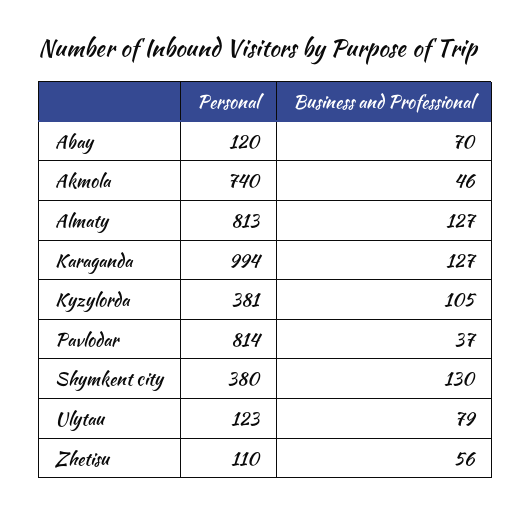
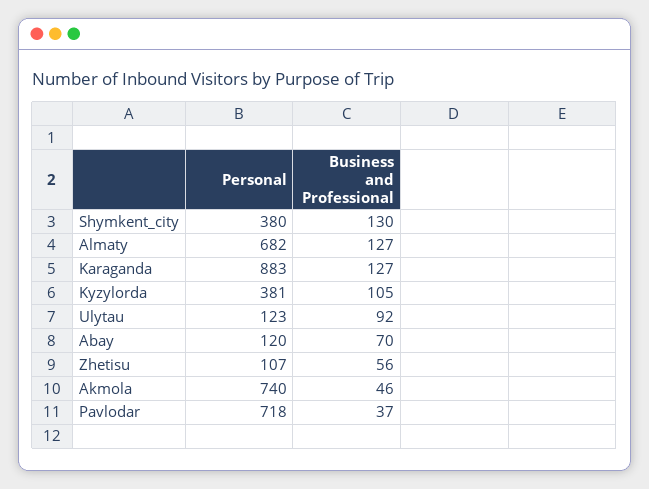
Personal, Almaty: 813 -> 682
Personal, Karaganda: 994 -> 883
Personal, Pavlodar: 814 -> 718
Business and Professional, Ulytau: 79 -> 92
Personal, Zhetisu: 110 -> 107

